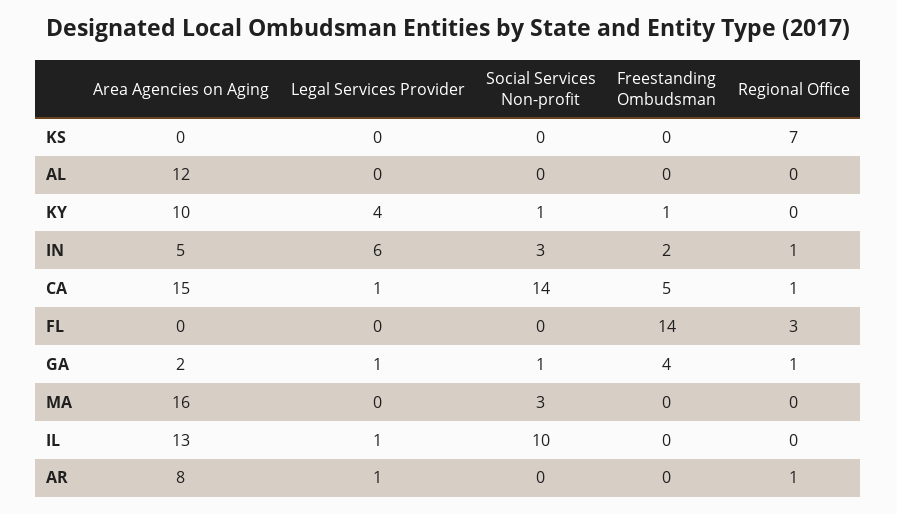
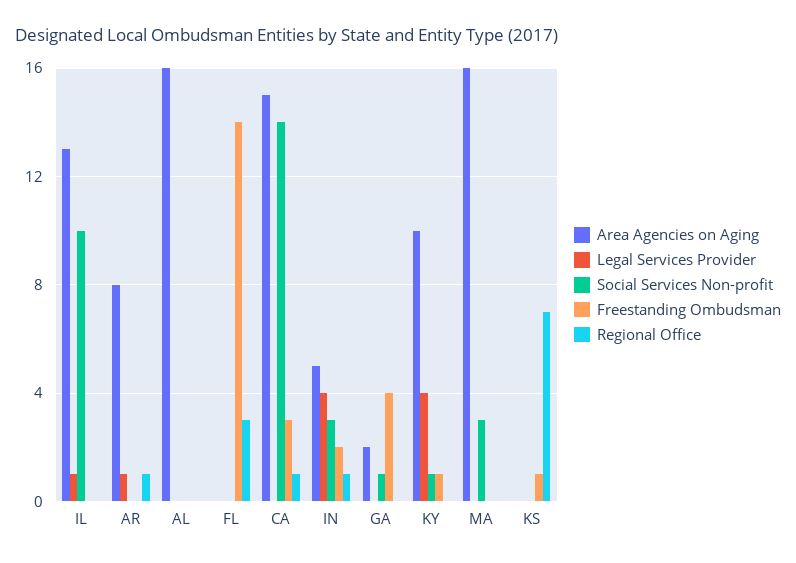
Freestanding Ombudsman, KS: 0 -> 1
Area Agencies on Aging, AL: 12 -> 16
Legal Services Provider, IN: 6 -> 4
Legal Services Provider, CA: 1 -> 0
Freestanding Ombudsman, CA: 5 -> 3
Legal Services Provider, GA: 1 -> 0
Regional Office, GA: 1 -> 0

